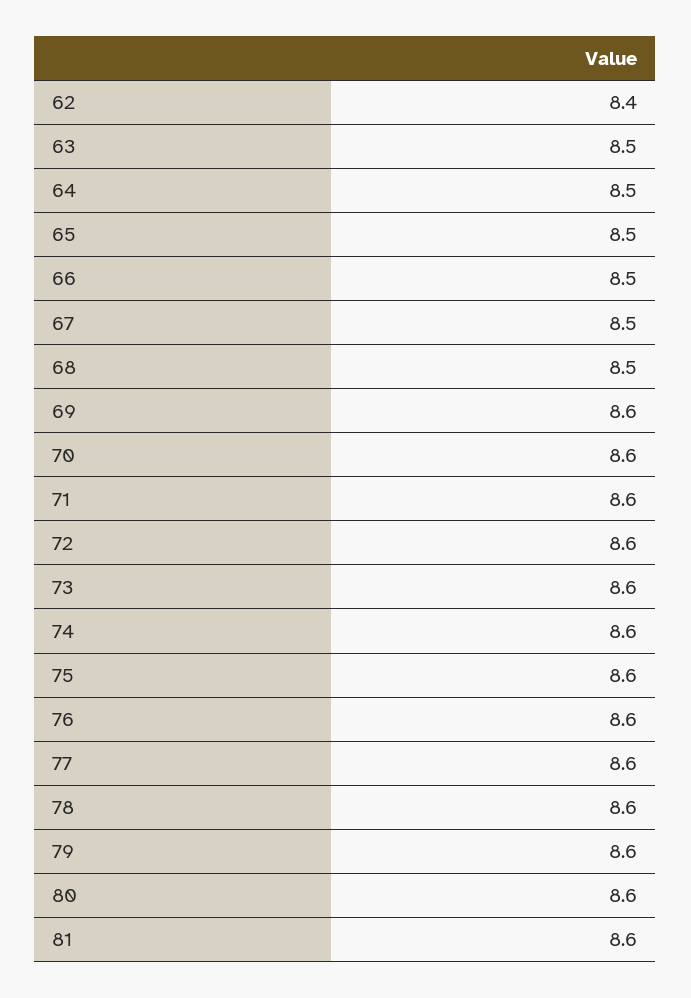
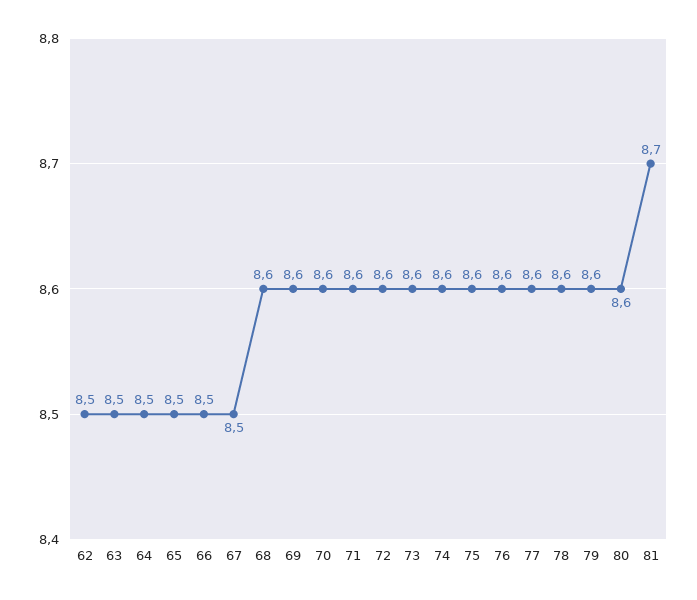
62: 8.4 -> 8.5
68: 8.5 -> 8.6
81: 8.6 -> 8.7

